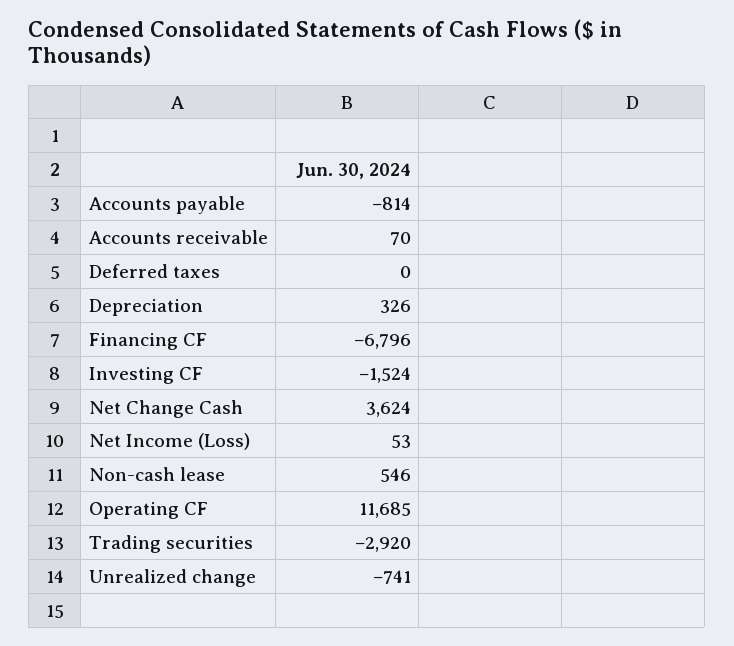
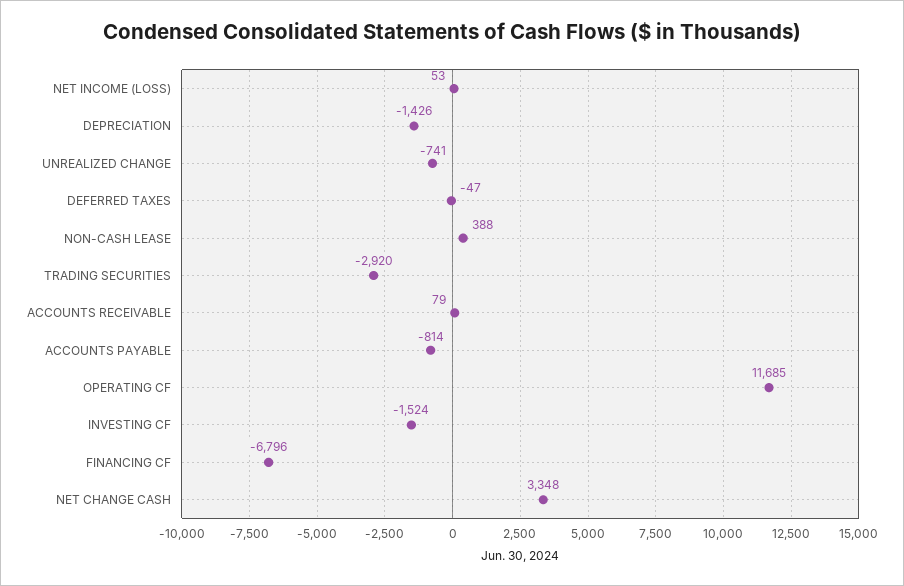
Accounts receivable: 70 -> 79
Deferred taxes: 0 -> -47
Depreciation: 326 -> -1426
Net Change Cash: 3624 -> 3348
Non-cash lease: 546 -> 388

